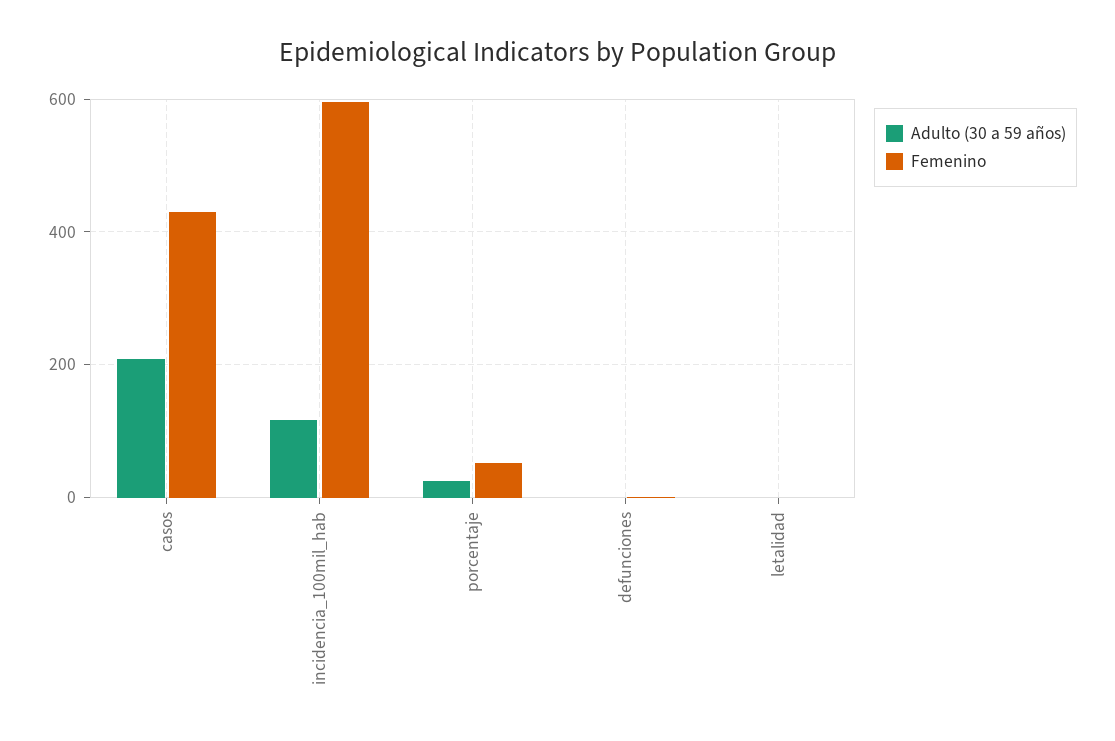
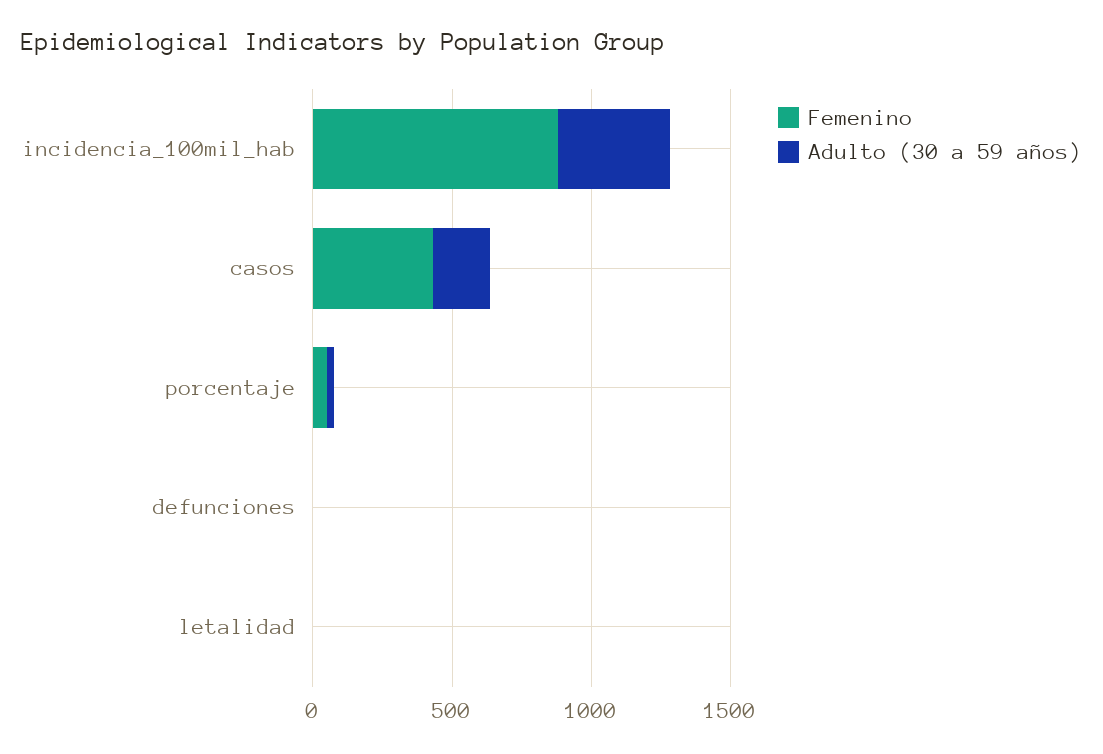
Adulto (30 a 59 años), incidencia_100mil_hab: 120 -> 400
Femenino, incidencia_100mil_hab: 600 -> 900

